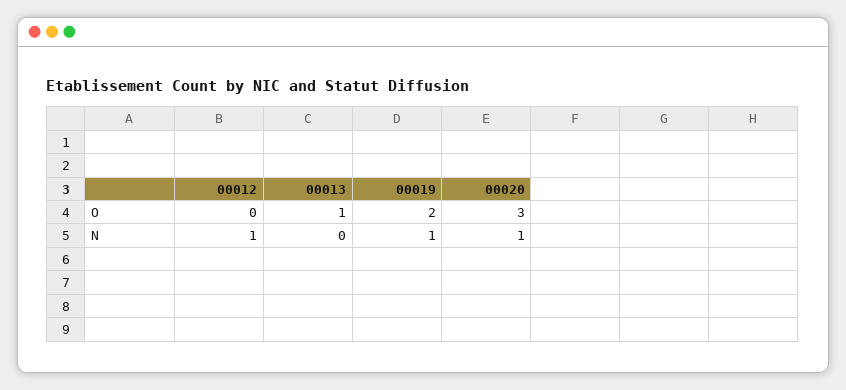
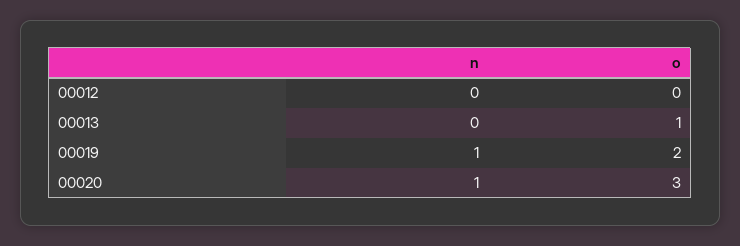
00012, N: 1 -> 0

